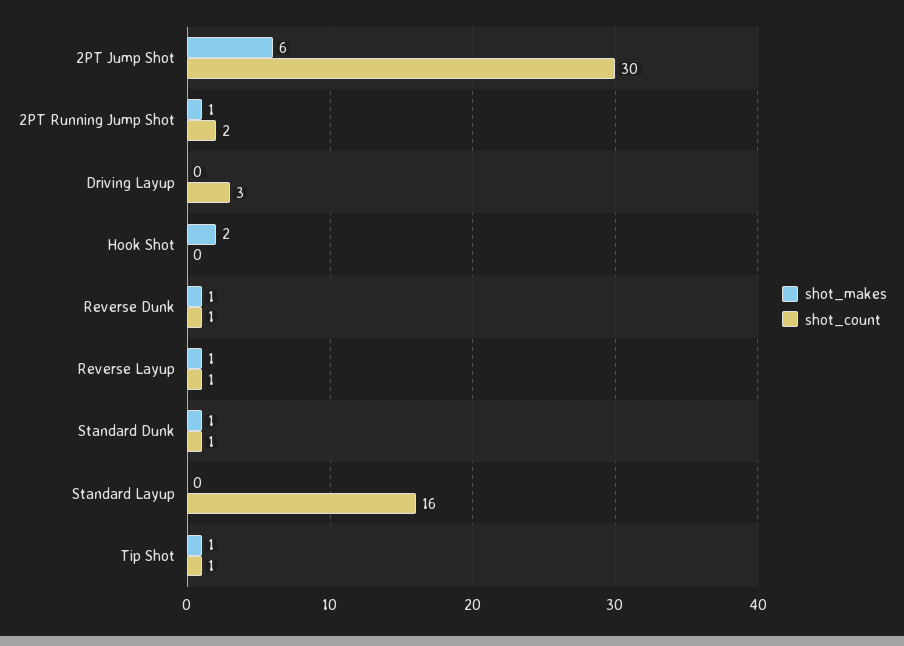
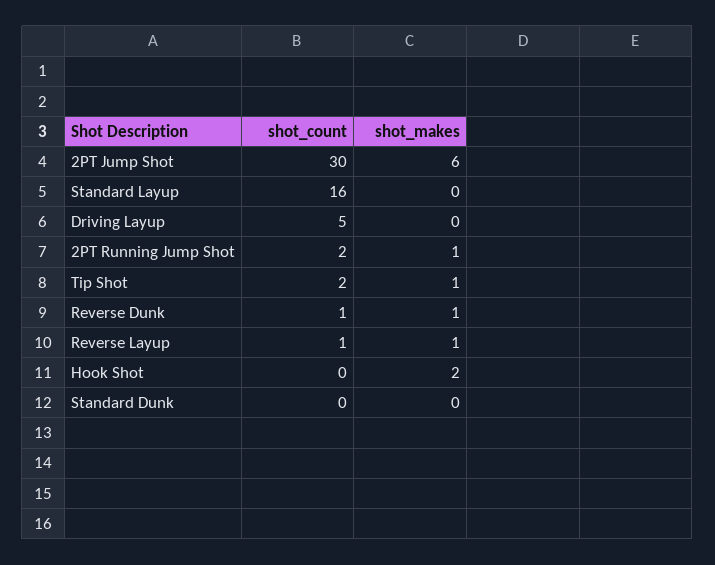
shot_count, Driving Layup: 3 -> 5
shot_makes, Standard Dunk: 1 -> 0
shot_count, Standard Dunk: 1 -> 0
shot_count, Tip Shot: 1 -> 2

